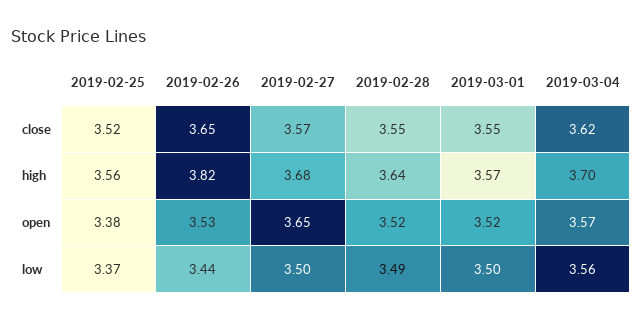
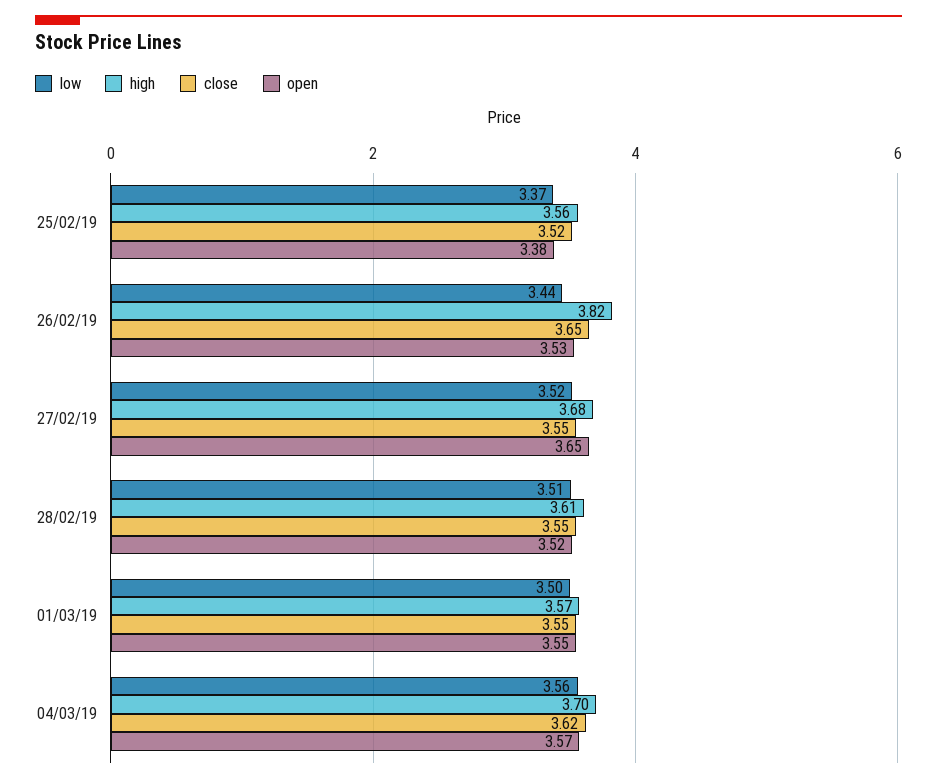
close, 2019-02-27: 3.57 -> 3.55
high, 2019-02-28: 3.64 -> 3.61
open, 2019-03-01: 3.52 -> 3.55
low, 2019-02-27: 3.5 -> 3.52
low, 2019-02-28: 3.49 -> 3.51

